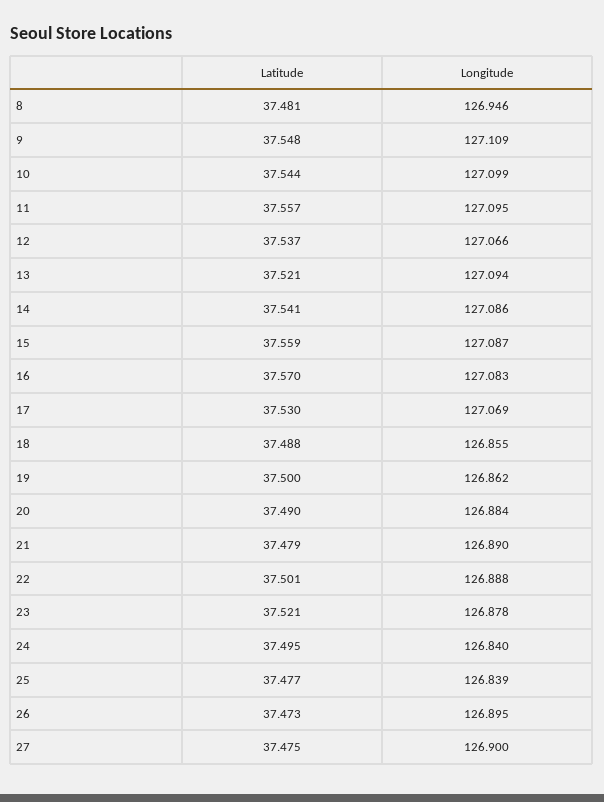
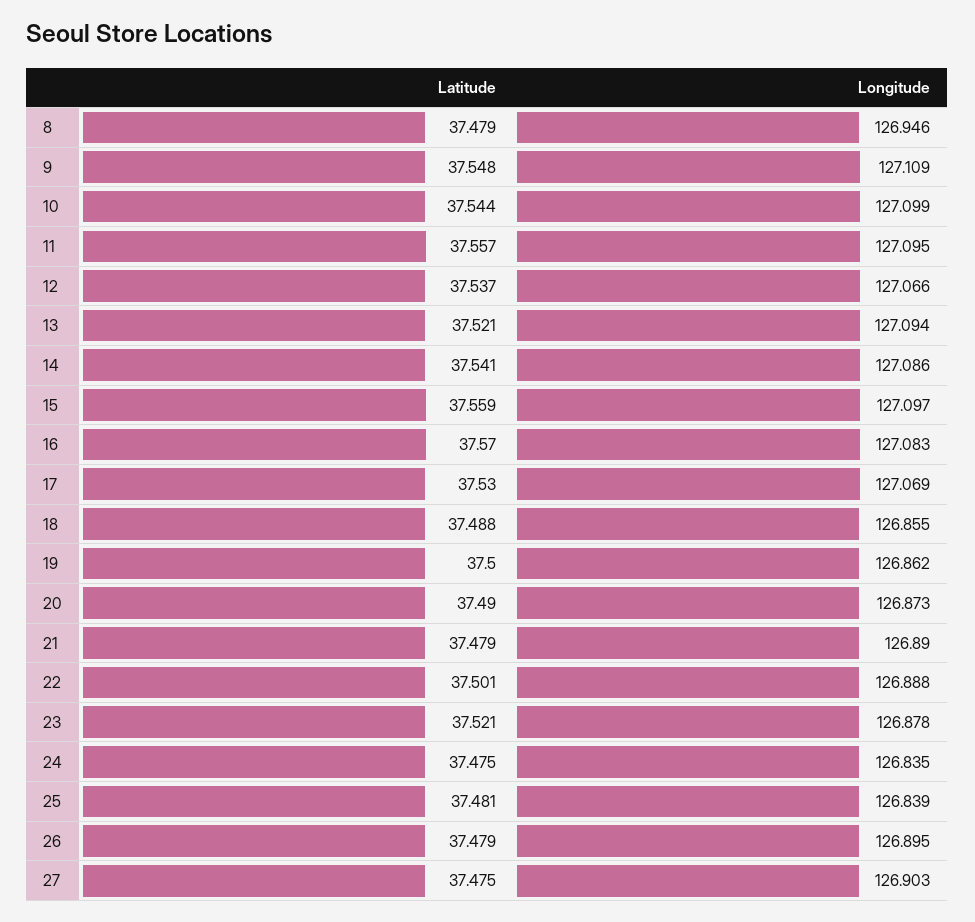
Latitude, 8: 37.481 -> 37.479
Longitude, 15: 127.087 -> 127.097
Longitude, 20: 126.884 -> 126.873
Latitude, 24: 37.495 -> 37.475
Longitude, 24: 126.84 -> 126.835
Latitude, 25: 37.477 -> 37.481
Latitude, 26: 37.473 -> 37.479
Longitude, 27: 126.9 -> 126.903

